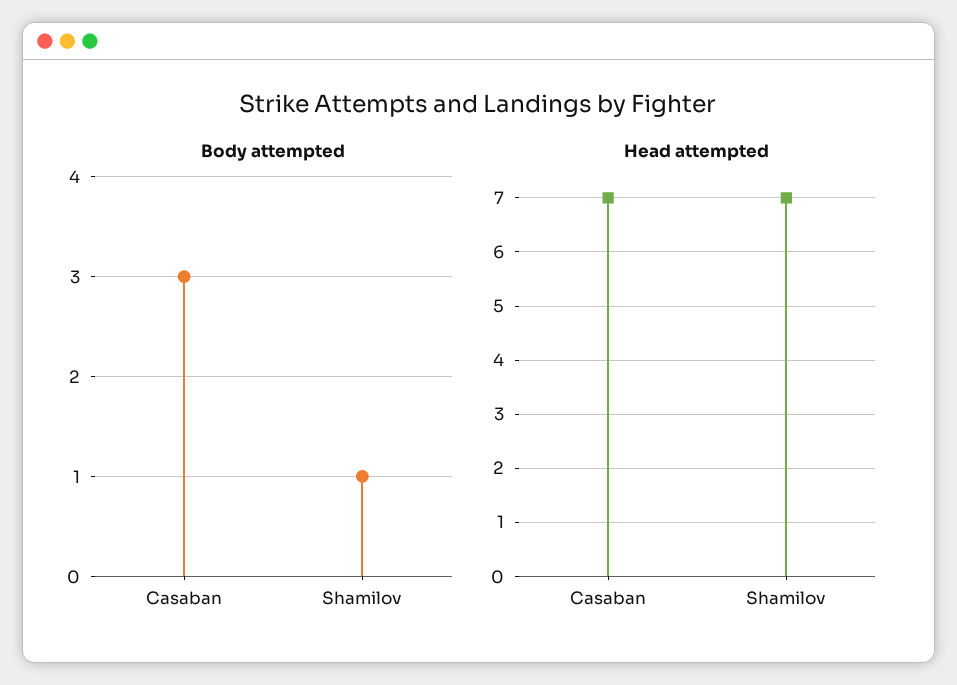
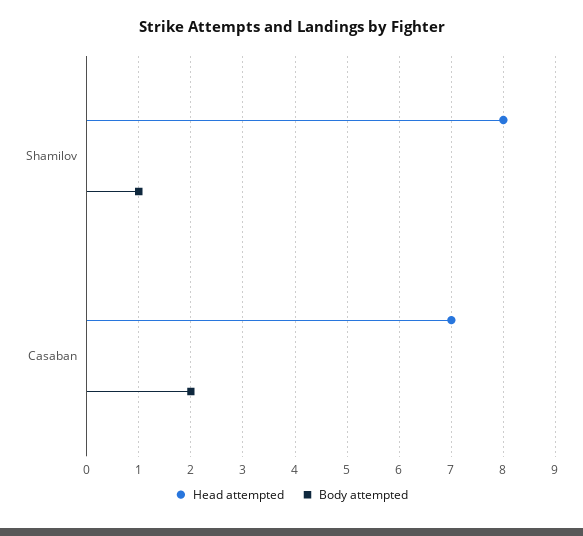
Body attempted, Casaban: 3 -> 2
Head attempted, Shamilov: 7 -> 8

